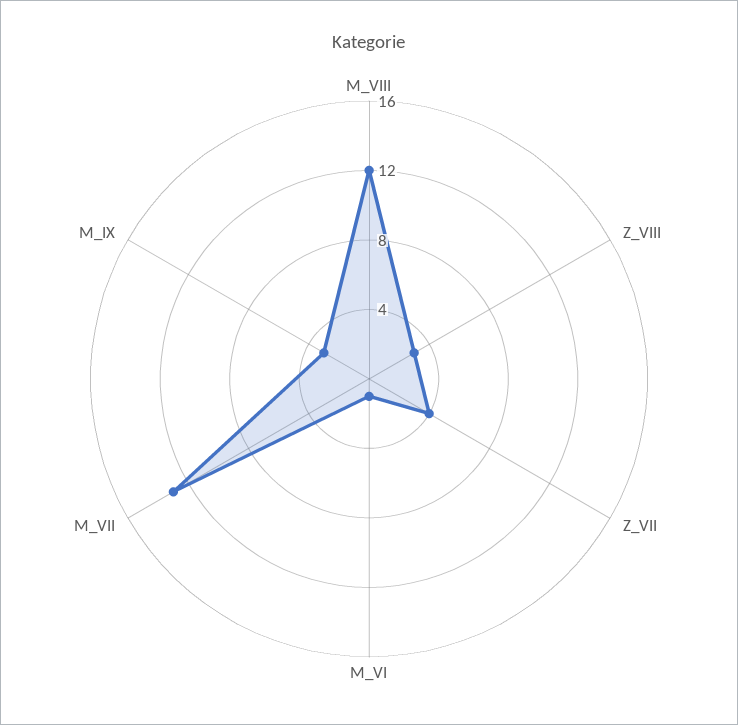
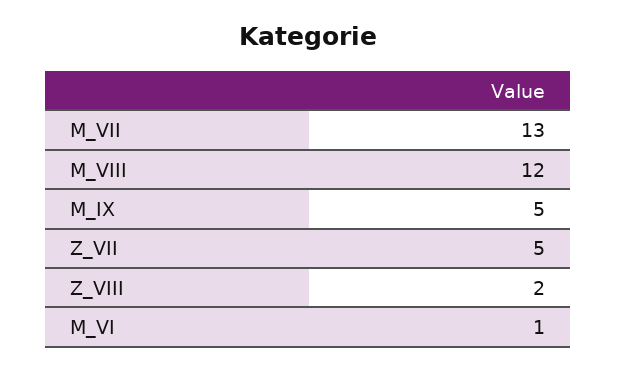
Z_VIII: 3 -> 2
Z_VII: 4 -> 5
M_IX: 3 -> 5

